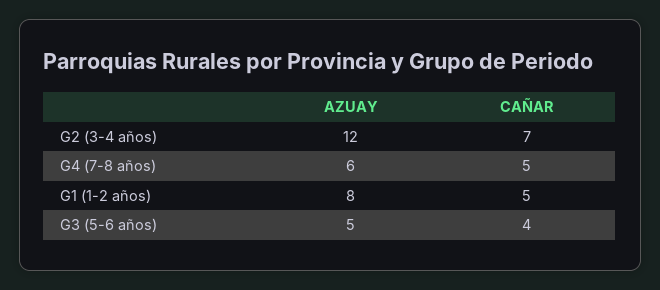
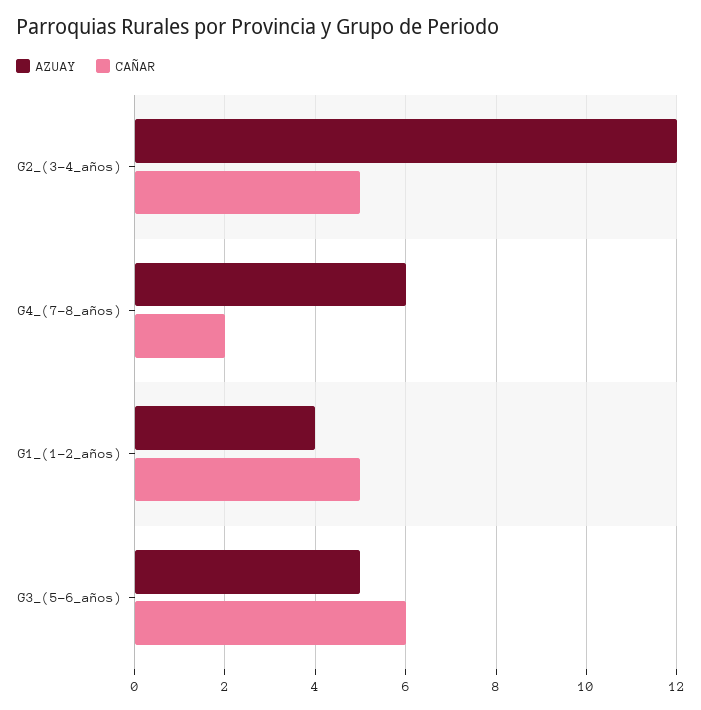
CAÑAR, G2 (3-4 años): 7 -> 5
CAÑAR, G4 (7-8 años): 5 -> 2
AZUAY, G1 (1-2 años): 8 -> 4
CAÑAR, G3 (5-6 años): 4 -> 6

